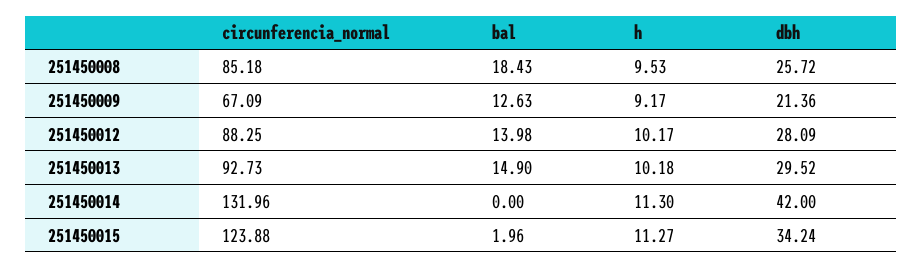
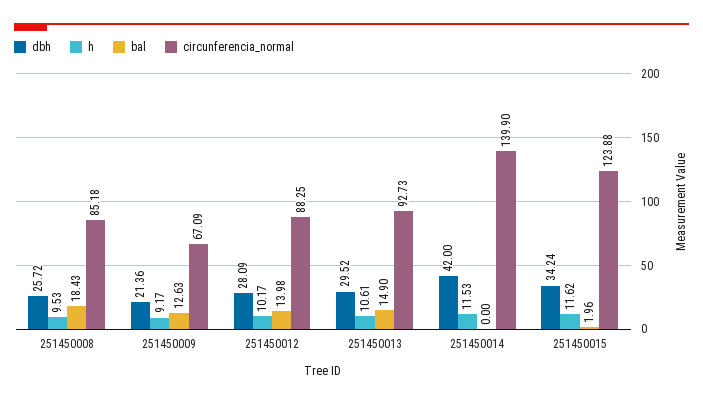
h, 251450013: 10.18 -> 10.61
circunferencia_normal, 251450014: 131.96 -> 139.9
h, 251450014: 11.3 -> 11.53
h, 251450015: 11.27 -> 11.62

